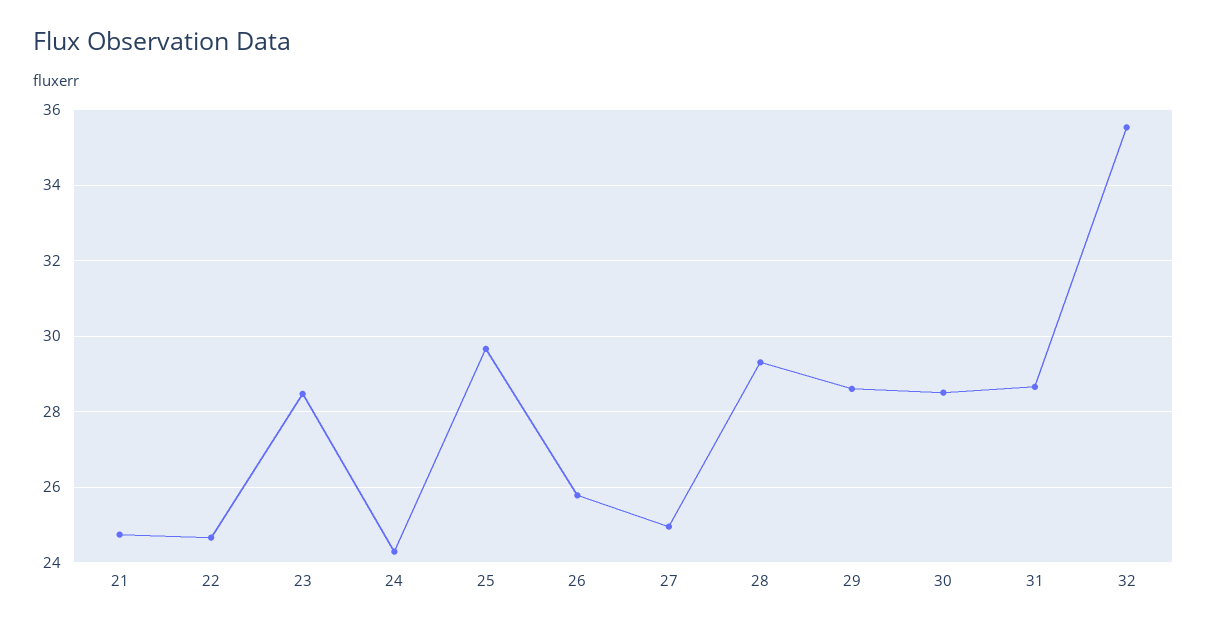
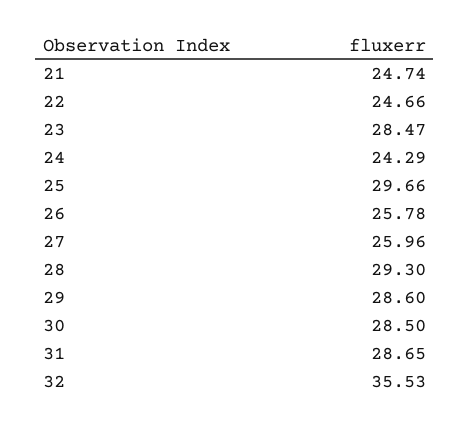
27: 25 -> 25.96

